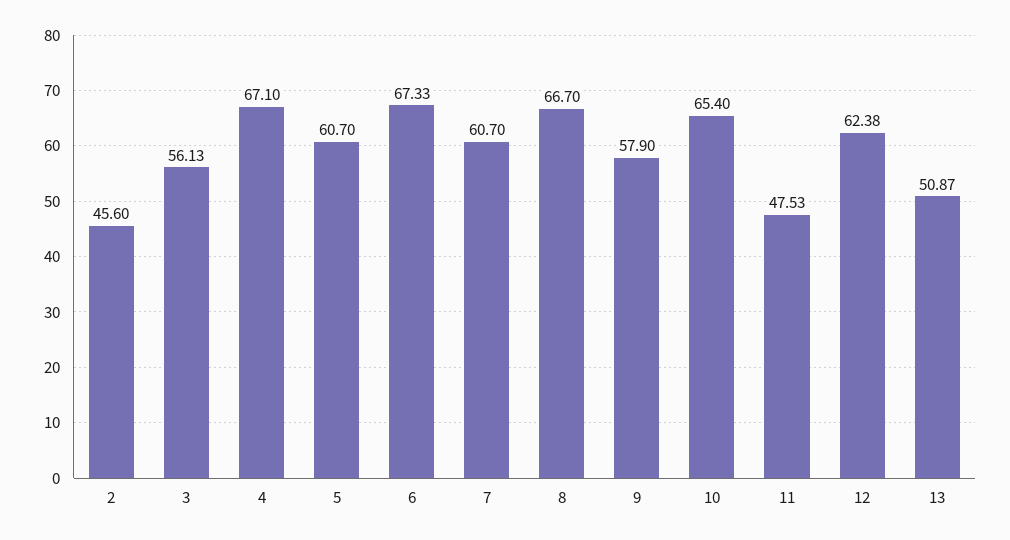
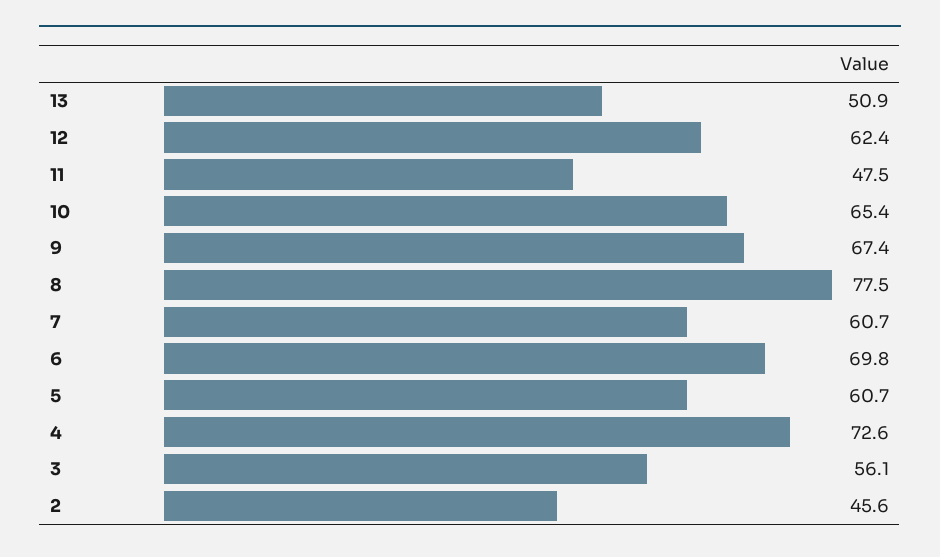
4: 67.1 -> 72.6
6: 67.33 -> 69.8
8: 66.7 -> 77.5
9: 57.9 -> 67.4

